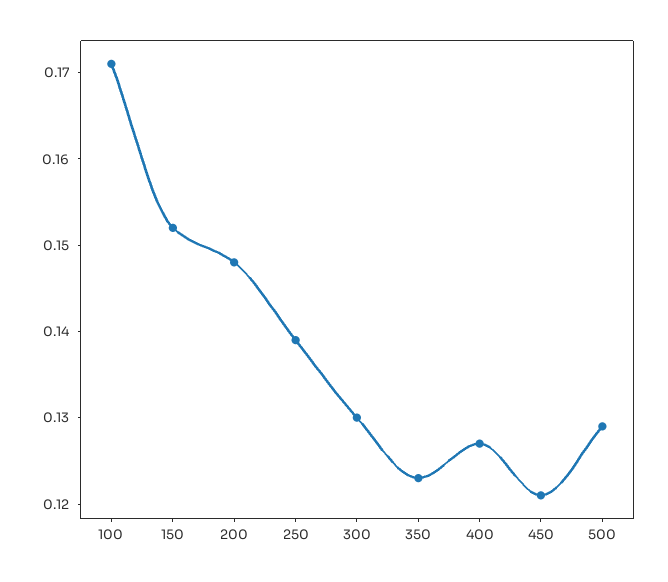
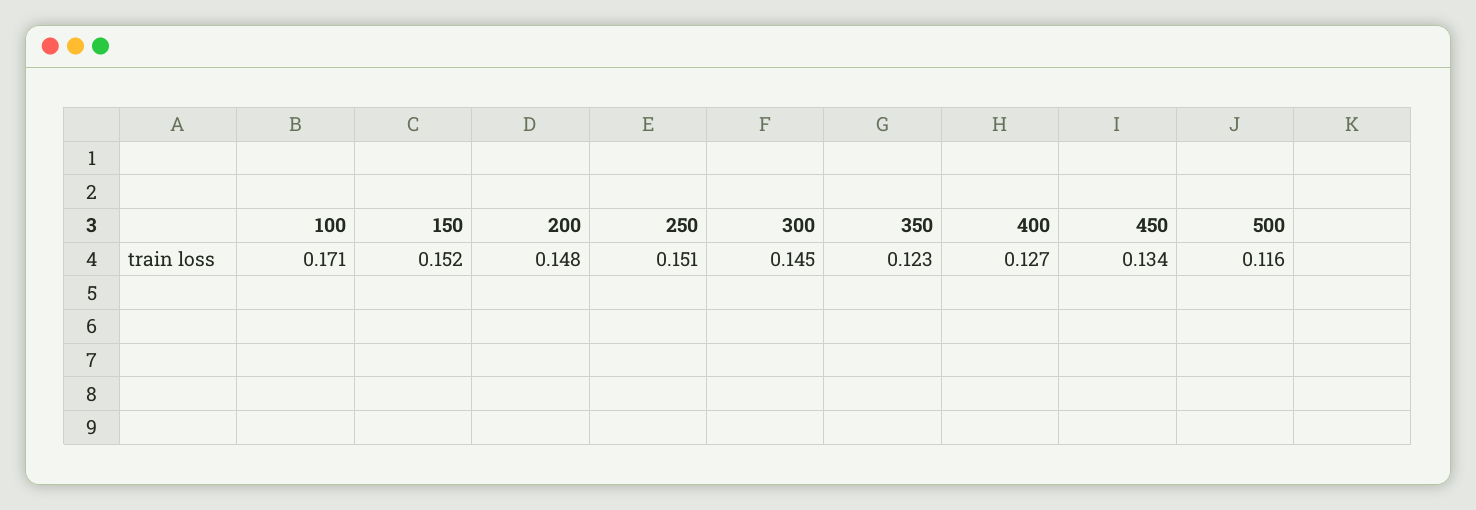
250: 0.139 -> 0.151
300: 0.13 -> 0.145
450: 0.121 -> 0.134
500: 0.129 -> 0.116

